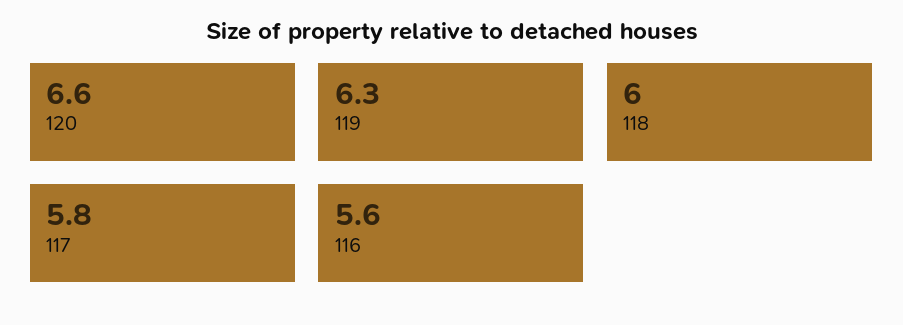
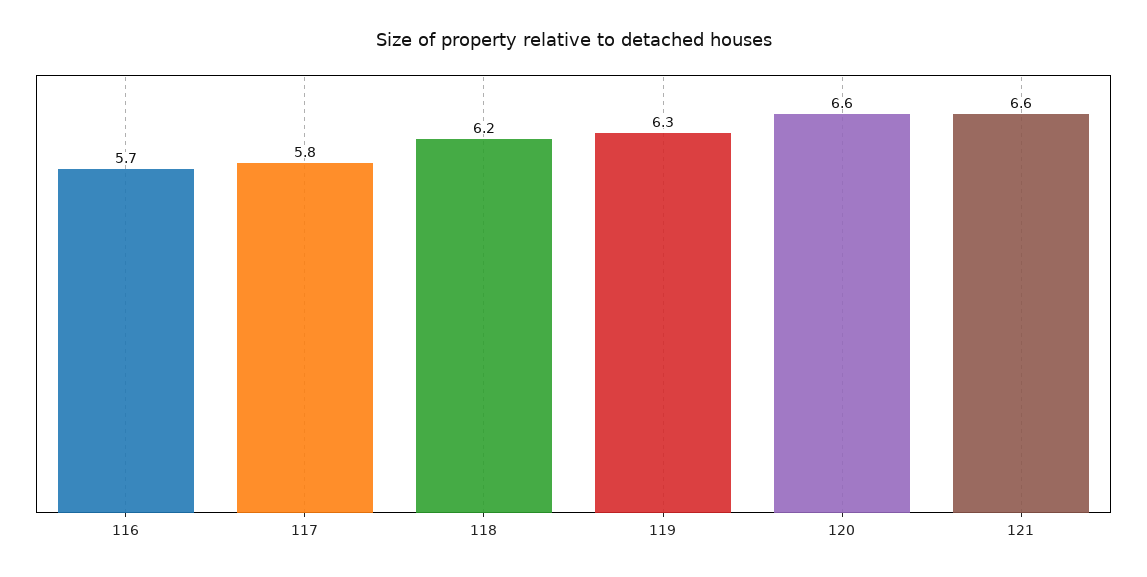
118: 6 -> 6.2
116: 5.6 -> 5.7
121: none -> 6.6

